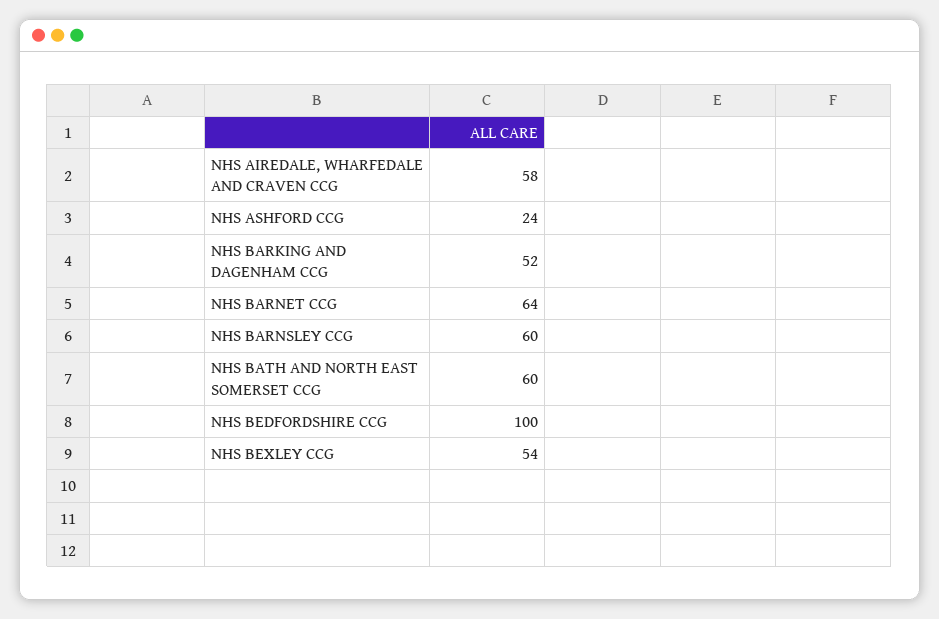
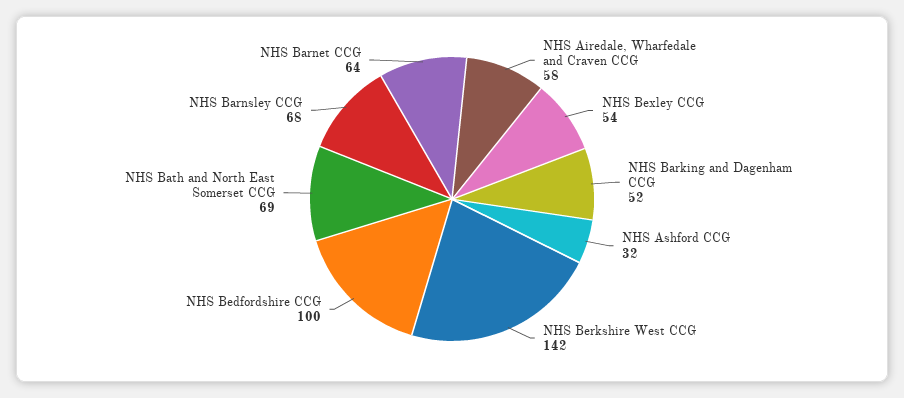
NHS ASHFORD CCG: 24 -> 32
NHS BARNSLEY CCG: 60 -> 68
NHS BATH AND NORTH EAST SOMERSET CCG: 60 -> 69
NHS Berkshire West CCG: none -> 142

